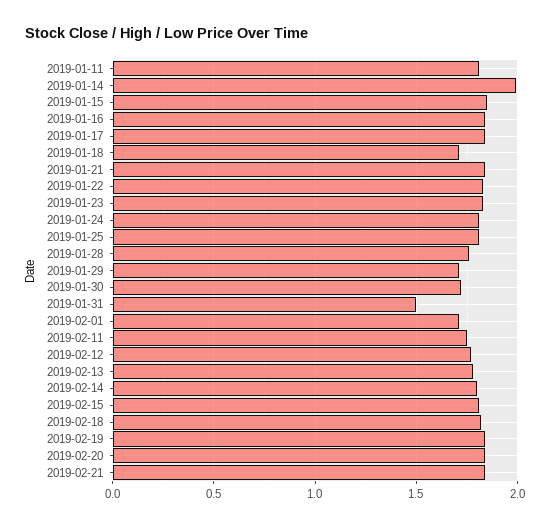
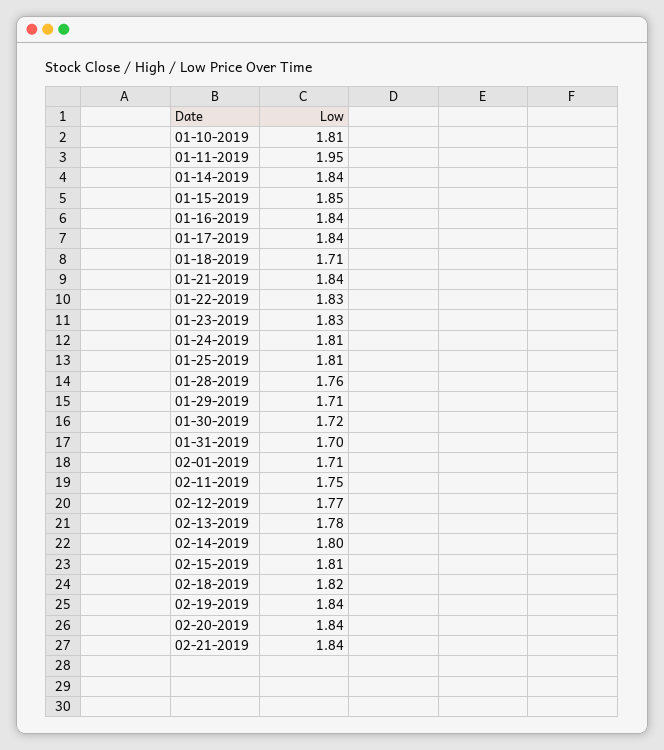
2019-01-11: 1.8 -> 1.95
2019-01-14: 2 -> 1.84
2019-01-31: 1.5 -> 1.7
01-10-2019: none -> 1.81

